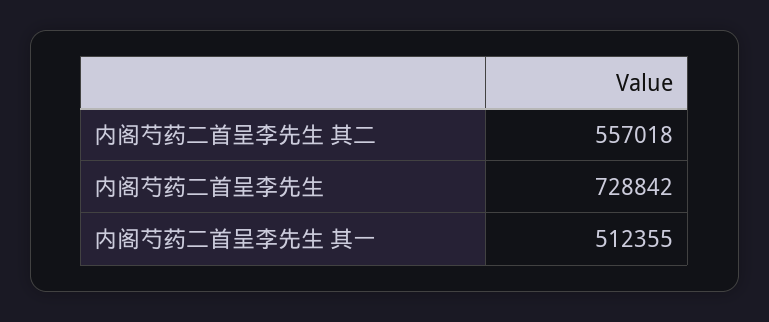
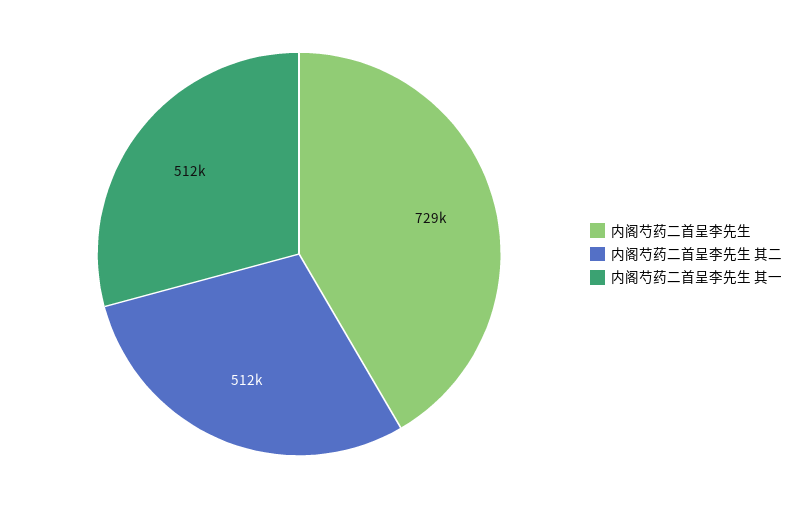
内阁芍药二首呈李先生 其二: 557018 -> 512000

